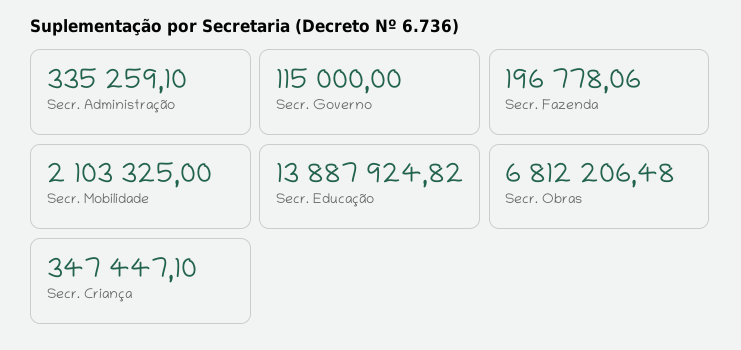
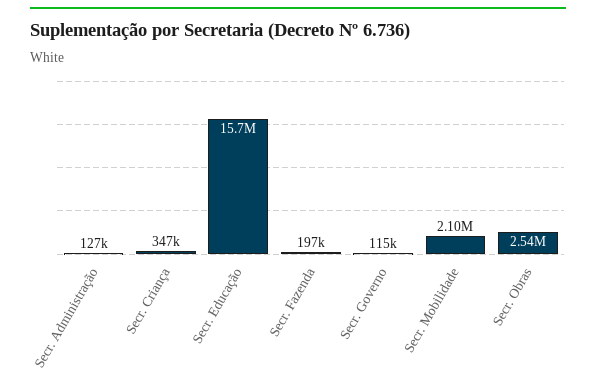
Secr. Administração: 335259.1 -> 127000
Secr. Educação: 13887924.82 -> 15700000
Secr. Obras: 6812206.48 -> 2540000

